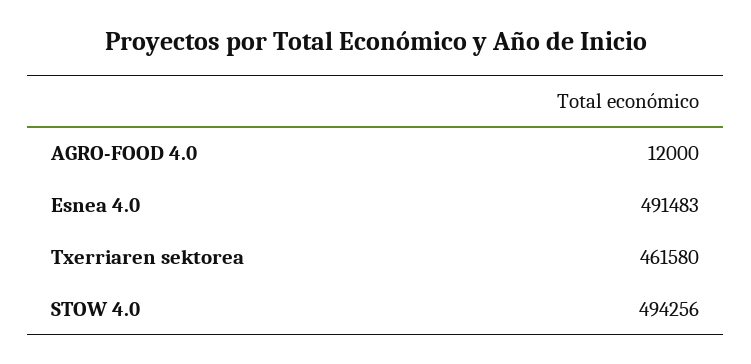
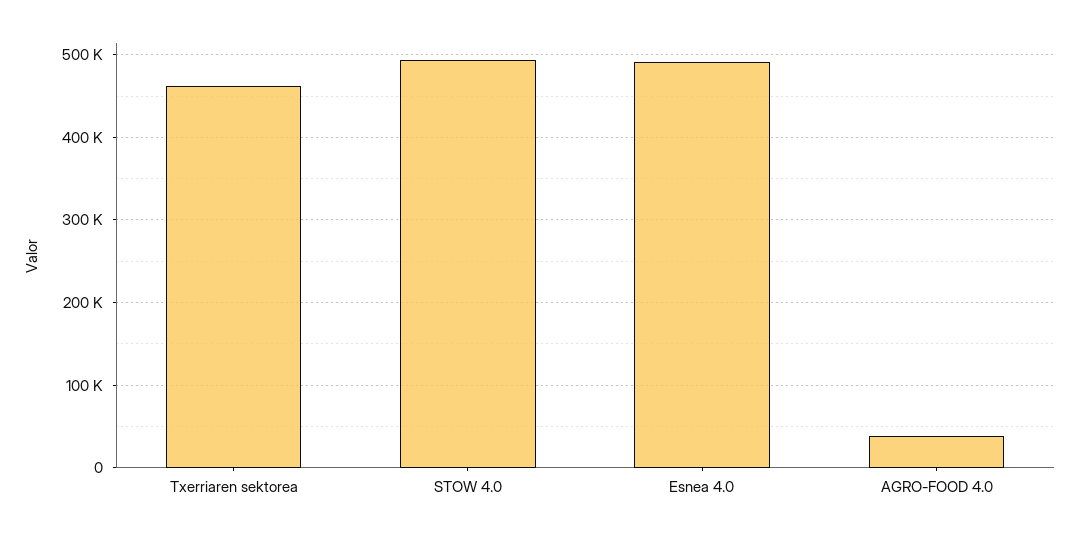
AGRO-FOOD 4.0: 12000 -> 40000

